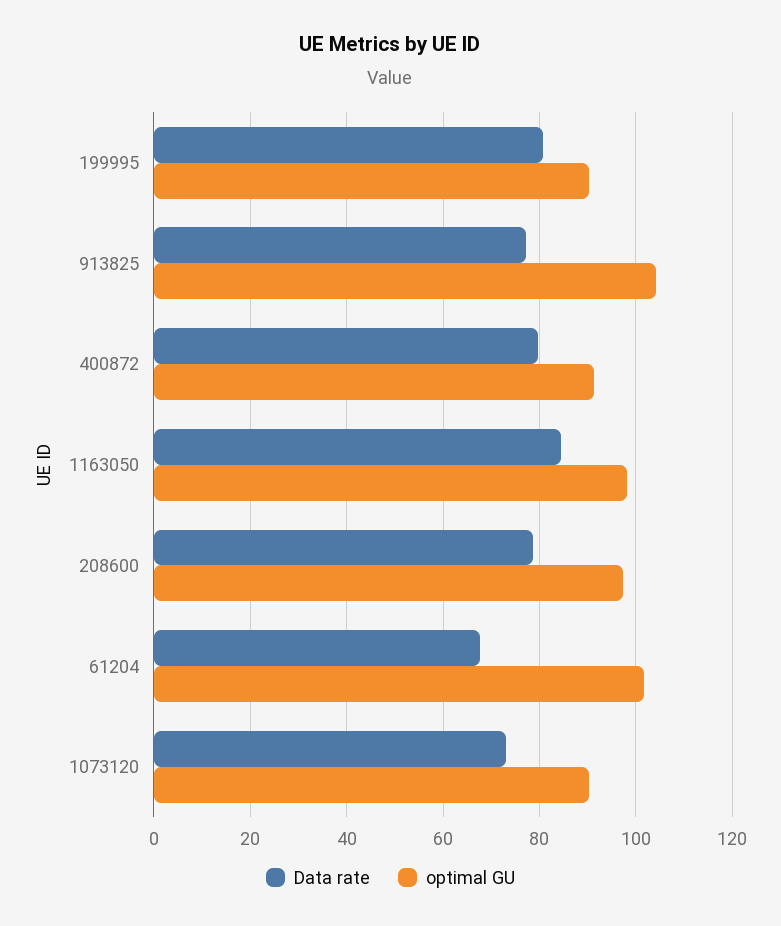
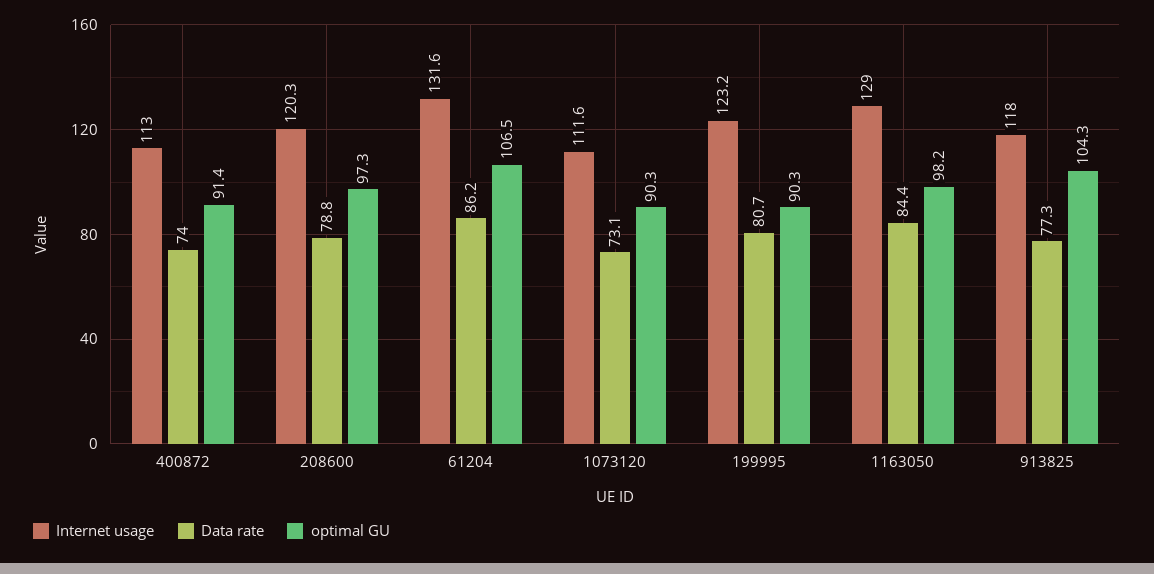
Data rate, 400872: 80 -> 74
Data rate, 61204: 68 -> 86.2
optimal GU, 61204: 102 -> 106.5
Internet usage, 400872: none -> 113
Internet usage, 208600: none -> 120.3
Internet usage, 61204: none -> 131.6
Internet usage, 1073120: none -> 111.6
Internet usage, 199995: none -> 123.2
Internet usage, 1163050: none -> 129
Internet usage, 913825: none -> 118

